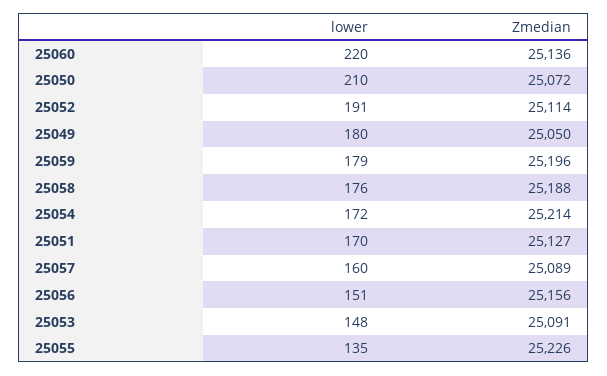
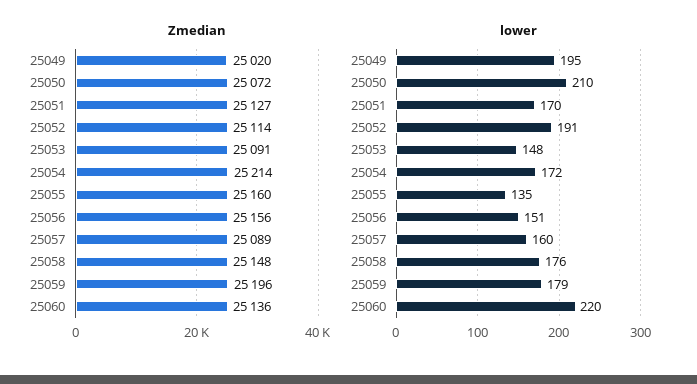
lower, 25049: 180 -> 195
Zmedian, 25049: 25050 -> 25020
Zmedian, 25058: 25188 -> 25148
Zmedian, 25055: 25226 -> 25160

